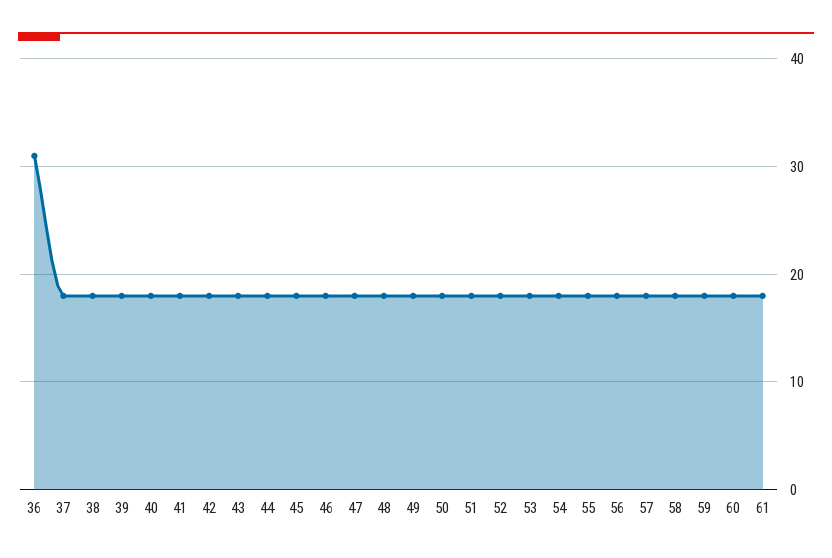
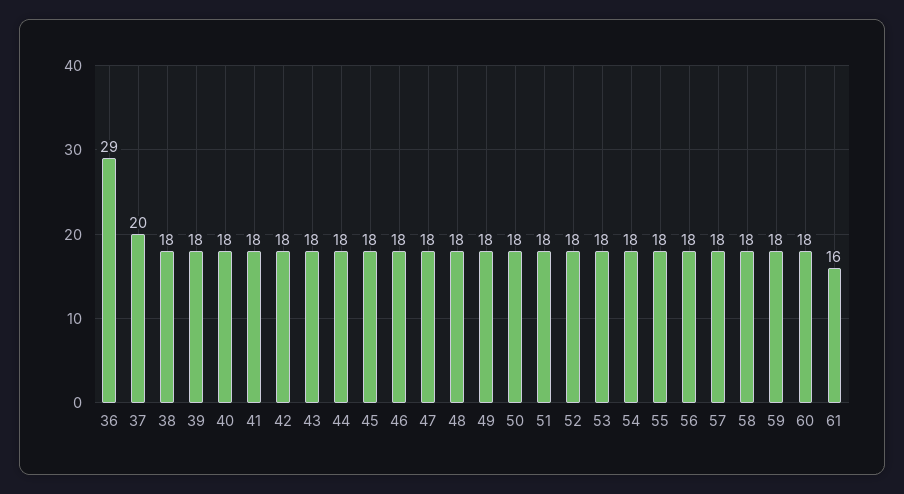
36: 31 -> 29
37: 18 -> 20
61: 18 -> 16

